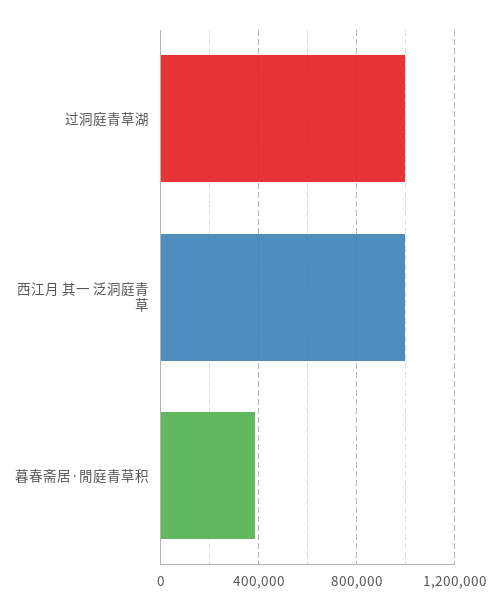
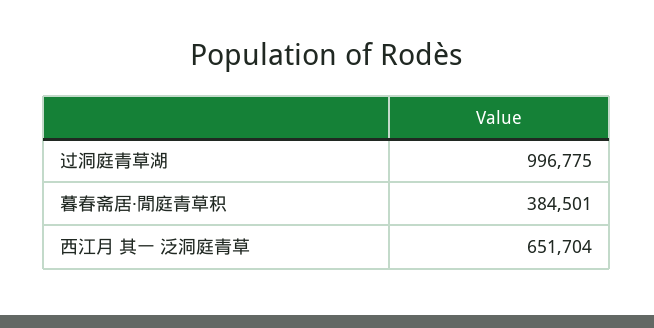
西江月 其一 泛洞庭青草: 1000000 -> 651704

